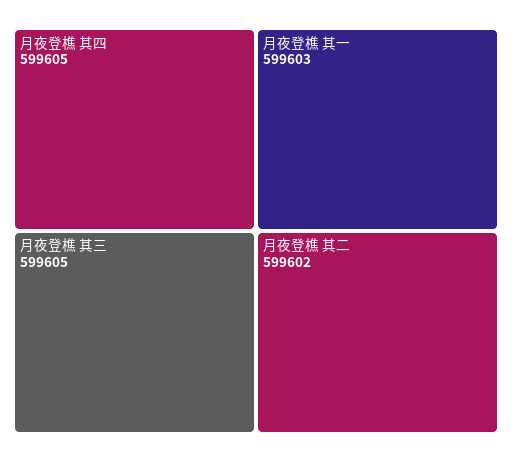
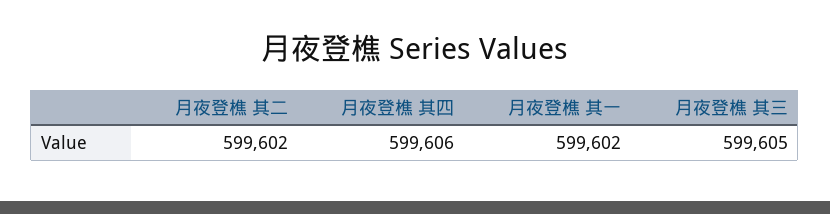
月夜登樵 其四: 599605 -> 599606
月夜登樵 其一: 599603 -> 599602

